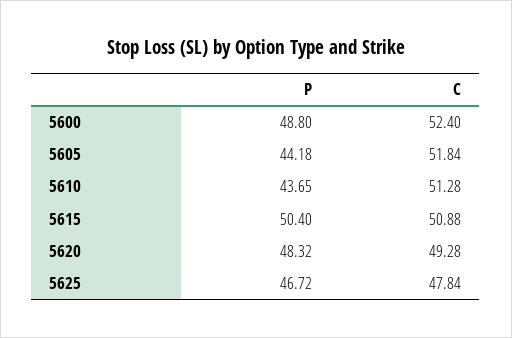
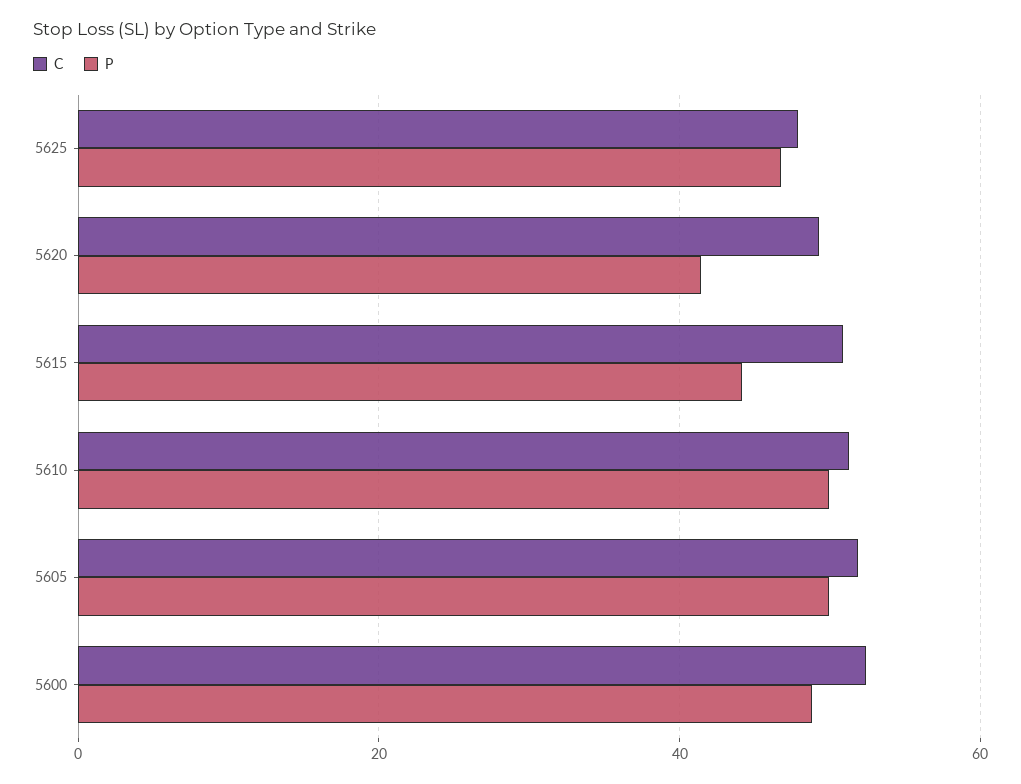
P, 5605: 44.18 -> 50
P, 5610: 43.65 -> 50
P, 5615: 50.4 -> 44
P, 5620: 48.32 -> 42

